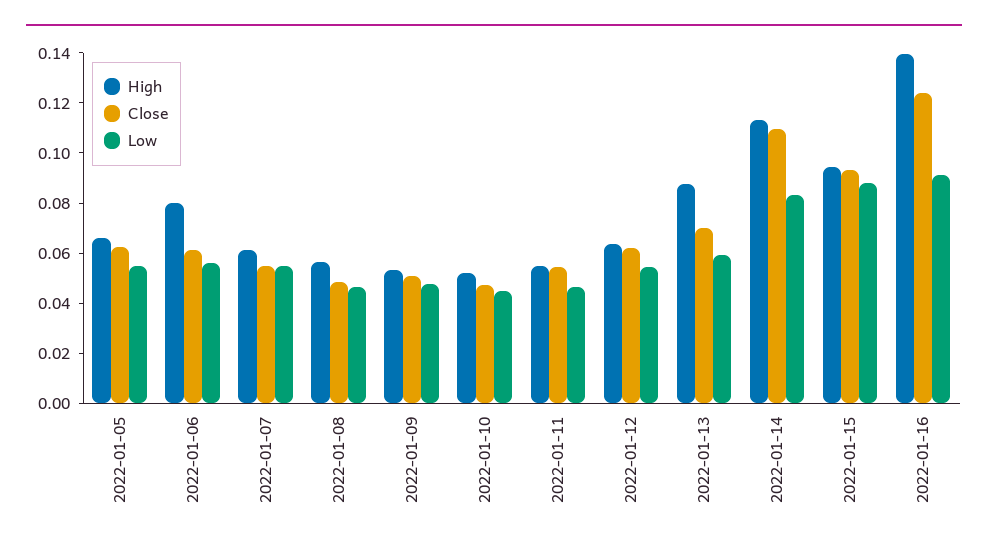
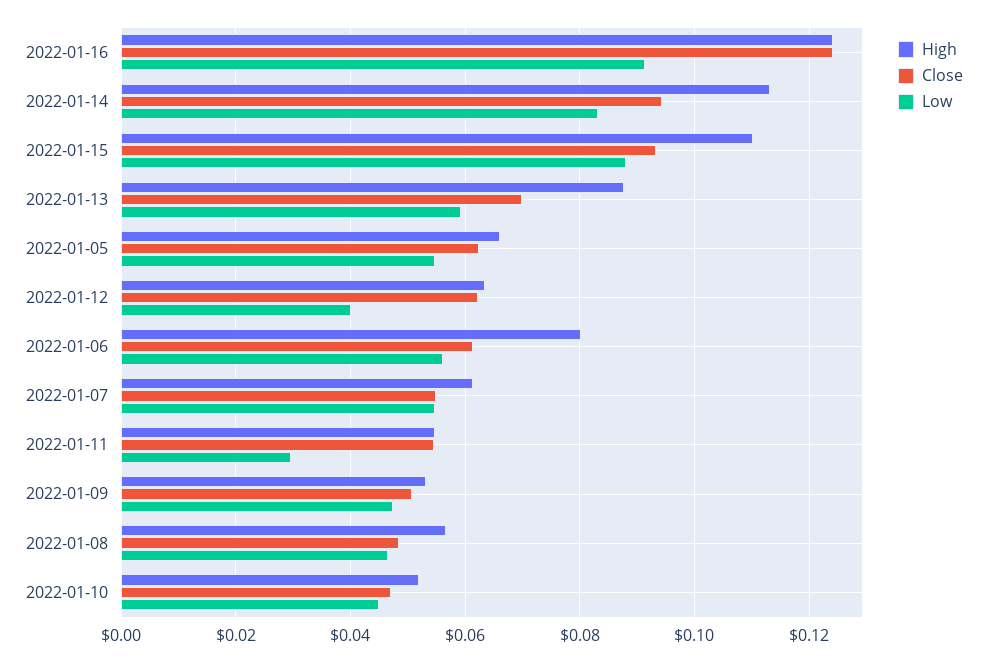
Low, 2022-01-11: 0.045 -> 0.03
Low, 2022-01-12: 0.055 -> 0.04
Close, 2022-01-14: 0.11 -> 0.094
High, 2022-01-15: 0.095 -> 0.11
High, 2022-01-16: 0.14 -> 0.124

